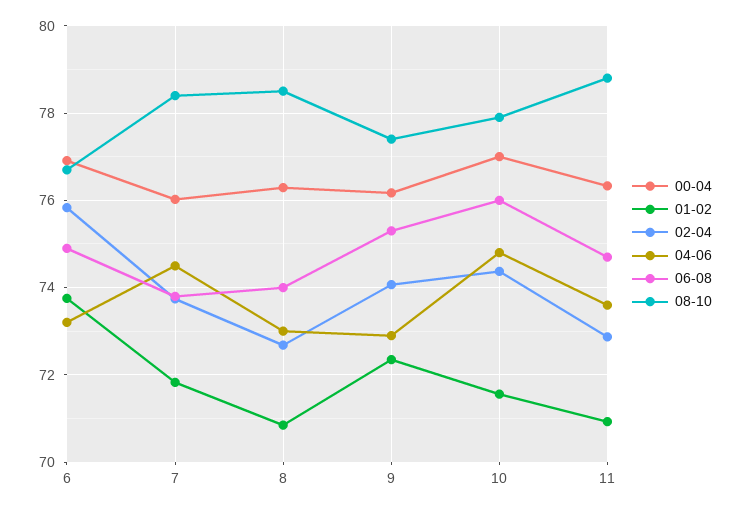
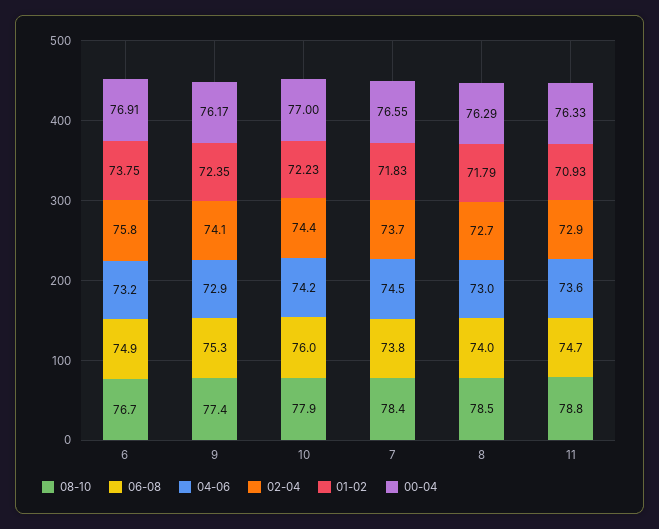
00-04, 7: 76 -> 76.55
01-02, 8: 70.8 -> 71.79
01-02, 10: 71.6 -> 72.23
04-06, 10: 74.8 -> 74.2

